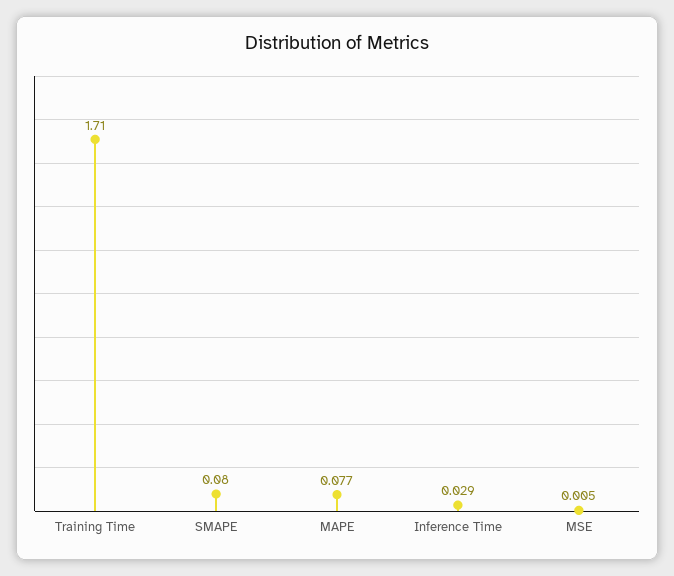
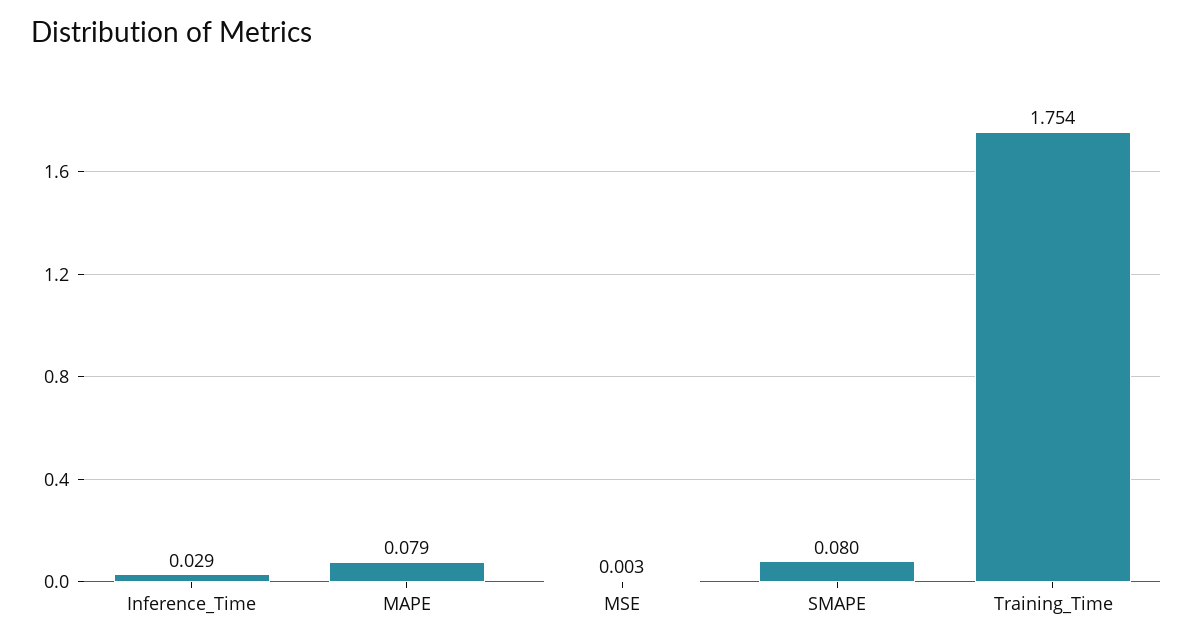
Training Time: 1.71 -> 1.754
MAPE: 0.077 -> 0.079
MSE: 0.005 -> 0.003

